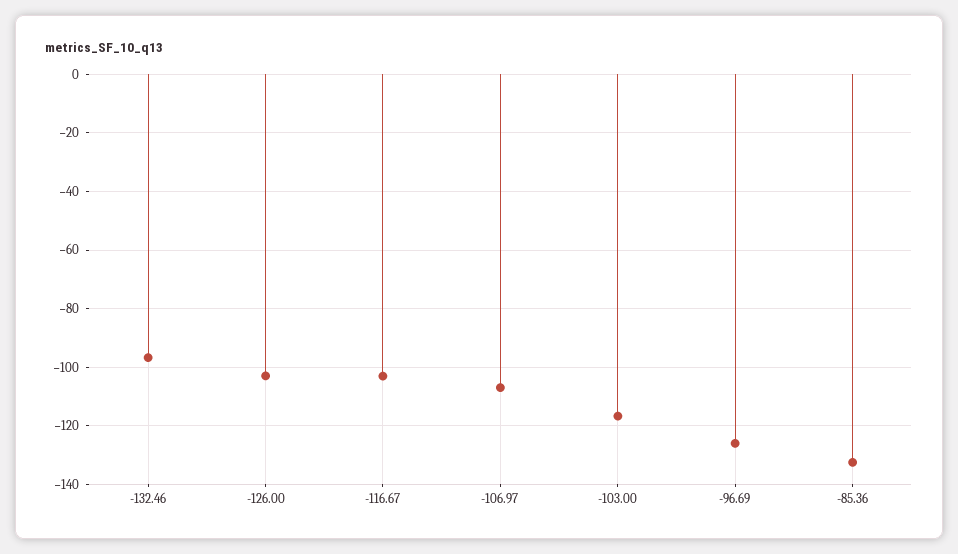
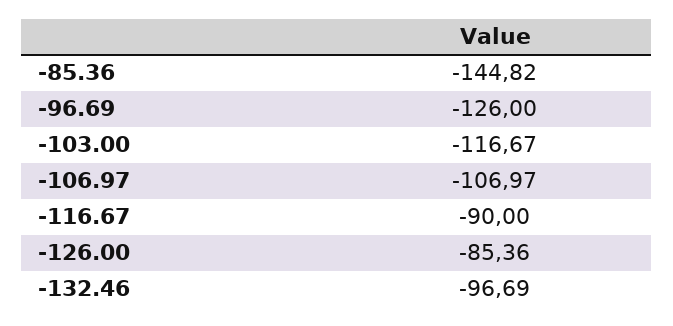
-126.00: -102.5 -> -85.36
-116.67: -102.5 -> -90
-85.36: -132.5 -> -144.82

